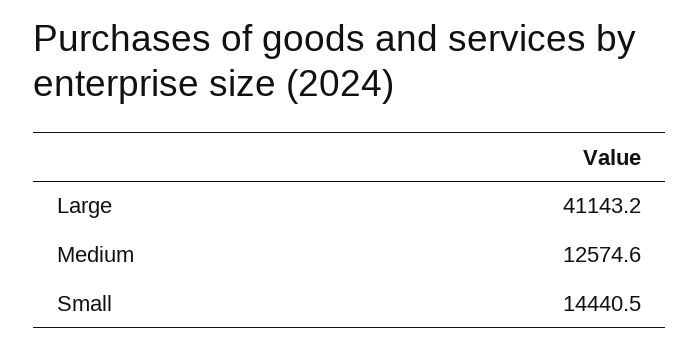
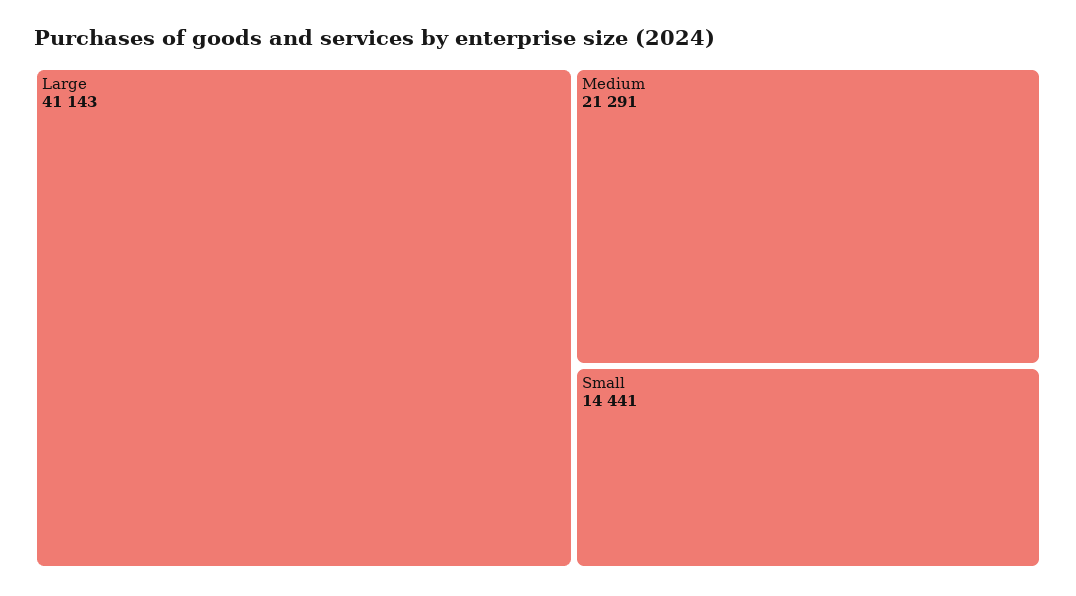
Medium: 12574.6 -> 21291

